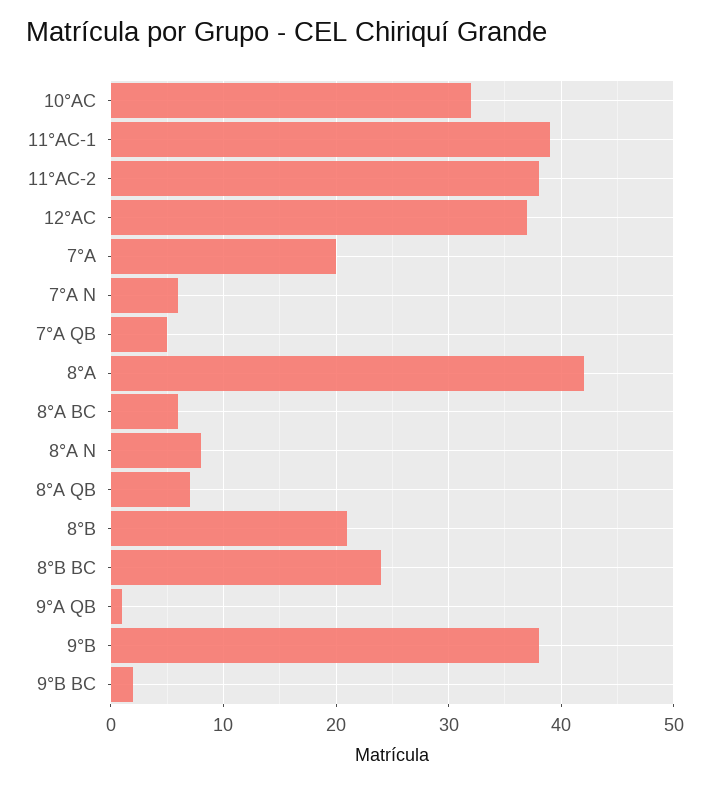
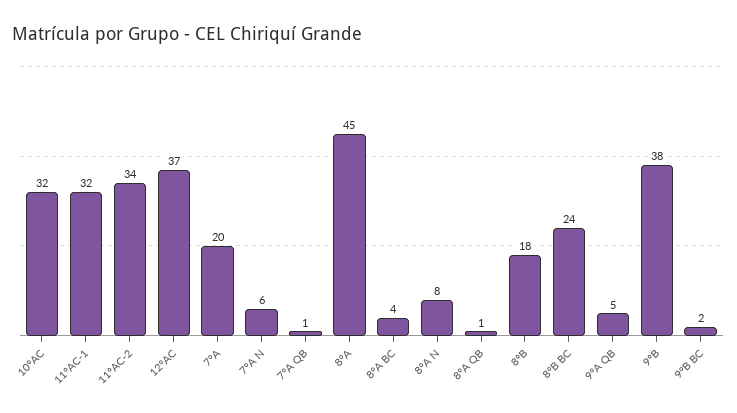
11°AC-1: 39 -> 32
11°AC-2: 38 -> 34
7°A QB: 5 -> 1
8°A: 42 -> 45
8°A BC: 6 -> 4
8°A QB: 7 -> 1
8°B: 21 -> 18
9°A QB: 1 -> 5

